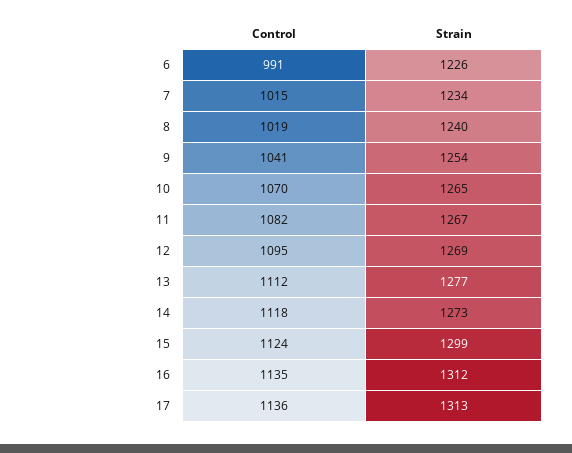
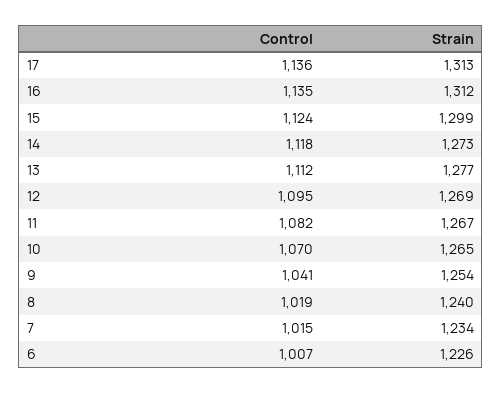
Control, 6: 991 -> 1007

